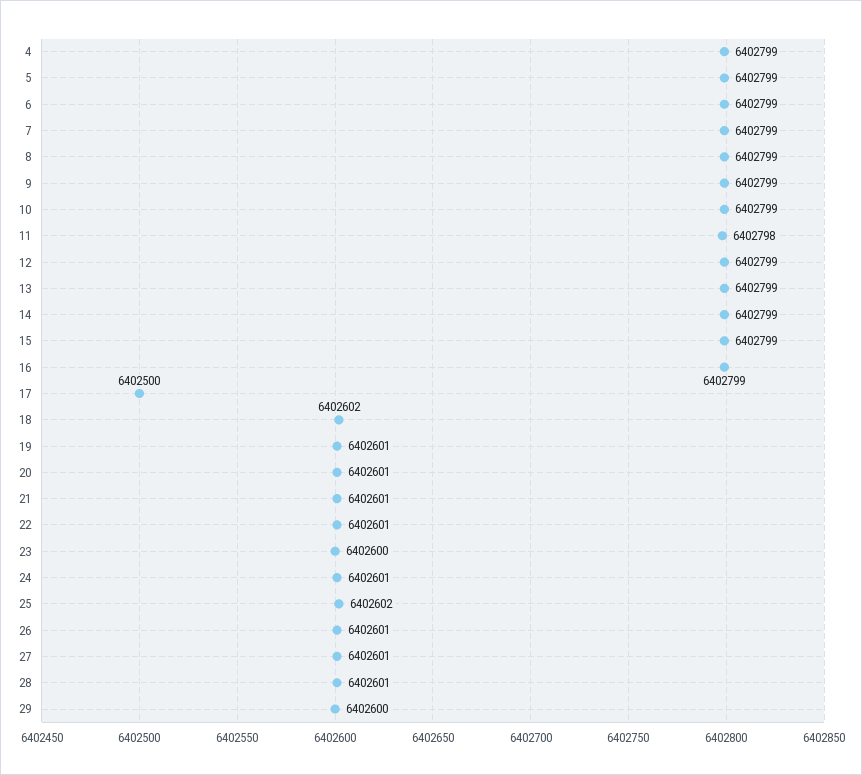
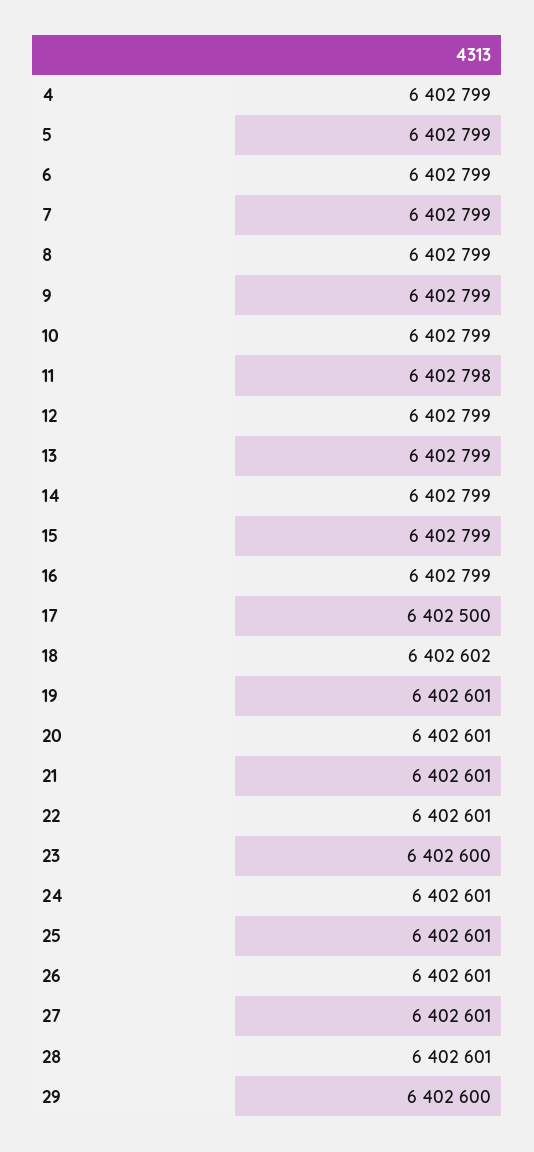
25: 6402602 -> 6402601

